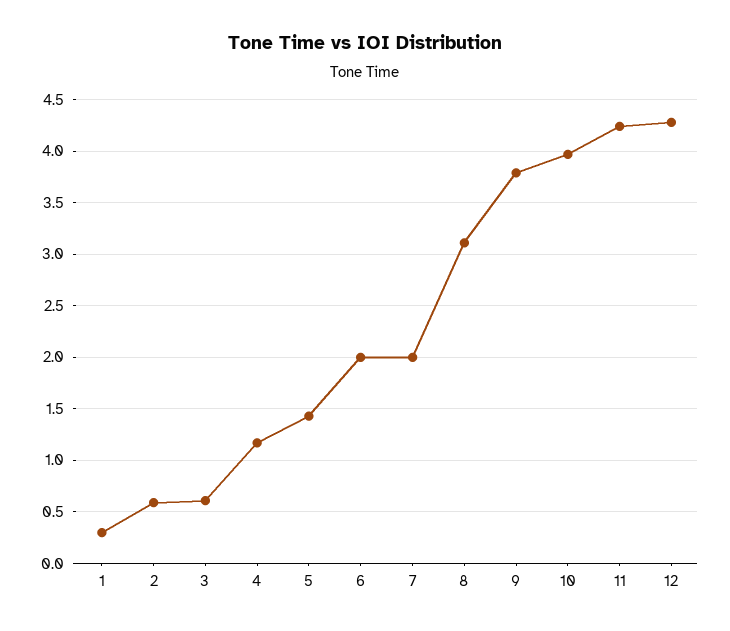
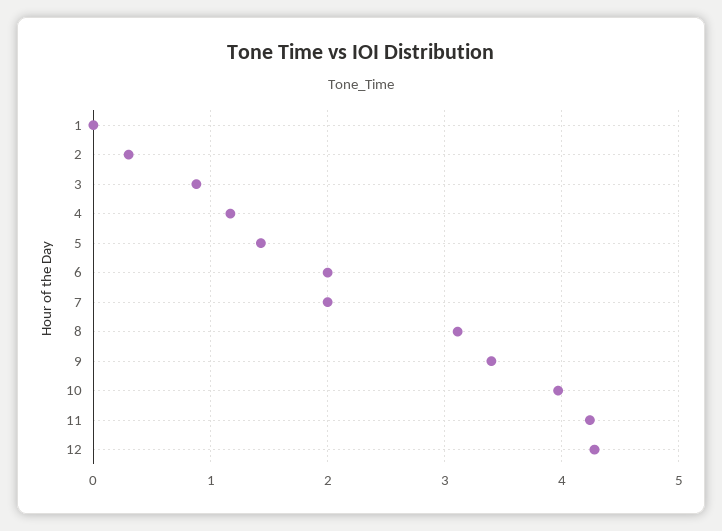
1: 0.3 -> 0
2: 0.6 -> 0.3
3: 0.6 -> 0.9
9: 3.8 -> 3.4

